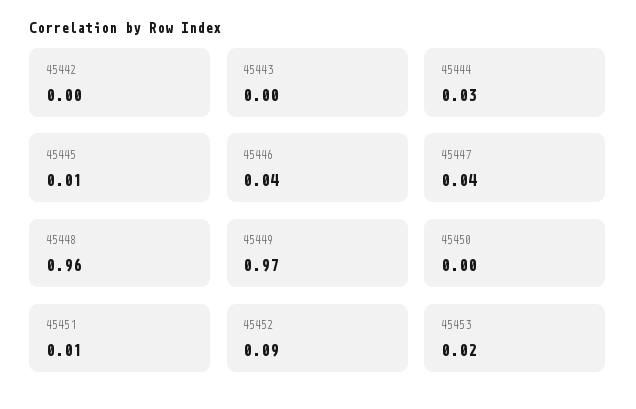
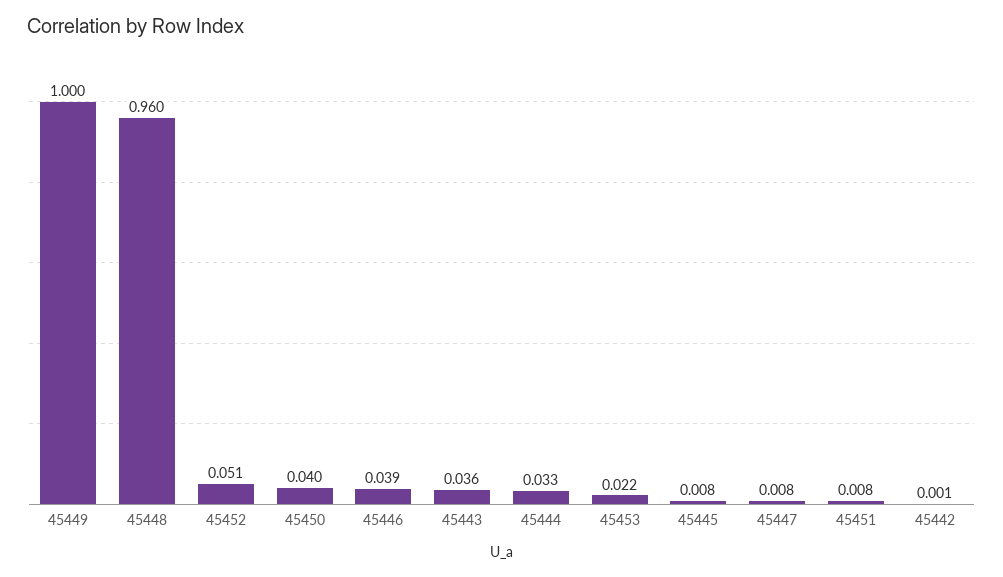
45443: 0 -> 0.036
45447: 0.04 -> 0.008
45449: 0.97 -> 1
45450: 0 -> 0.04
45452: 0.09 -> 0.051

